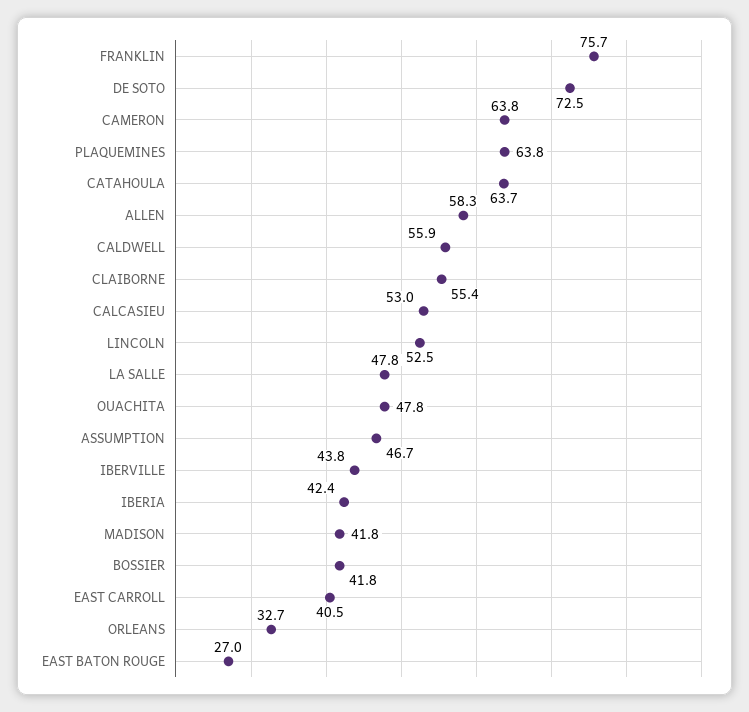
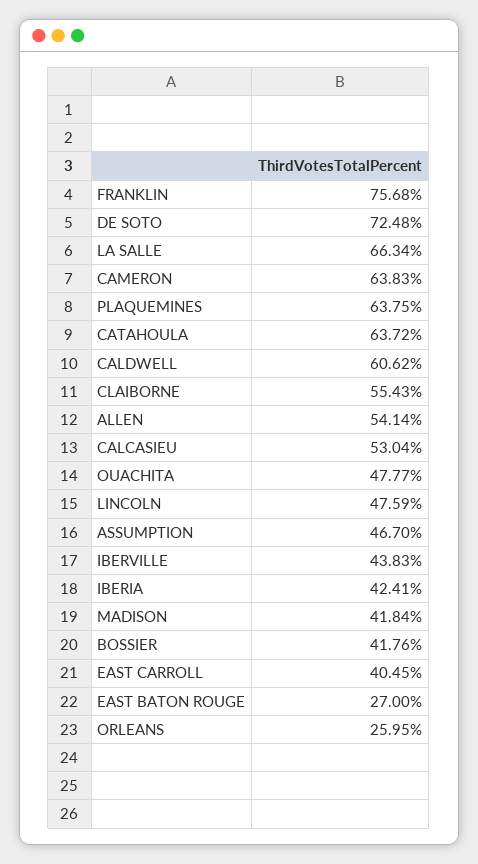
ALLEN: 58.3 -> 54.14
CALDWELL: 55.9 -> 60.62
LINCOLN: 52.5 -> 47.59
LA SALLE: 47.8 -> 66.34
ORLEANS: 32.7 -> 25.95

